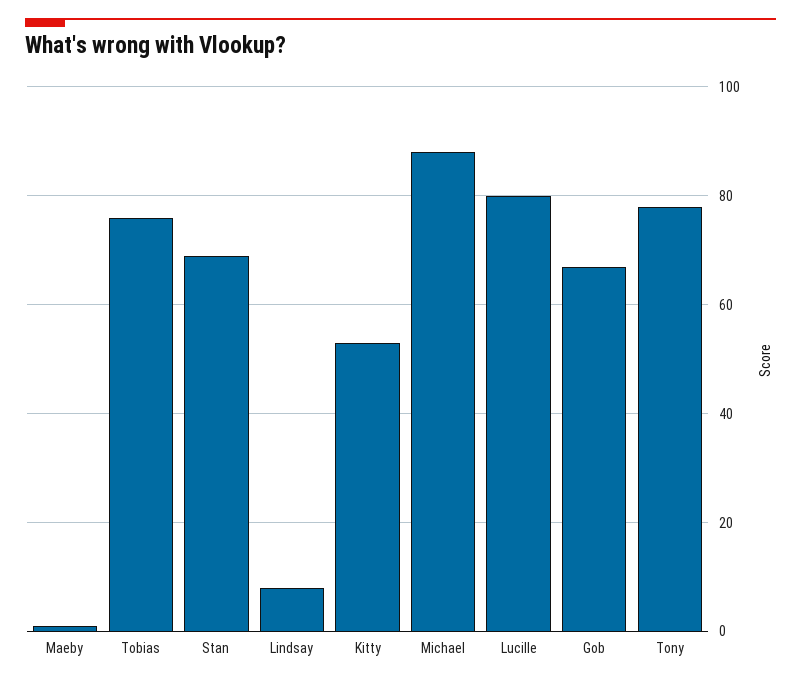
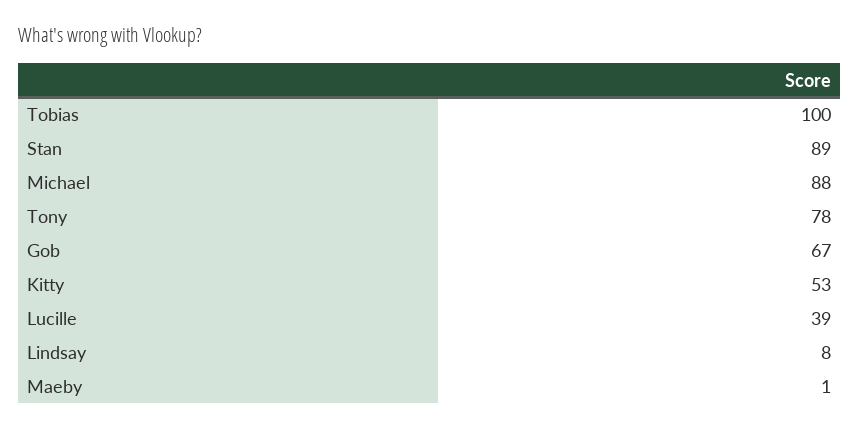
Tobias: 75 -> 100
Stan: 70 -> 89
Lucille: 80 -> 39

